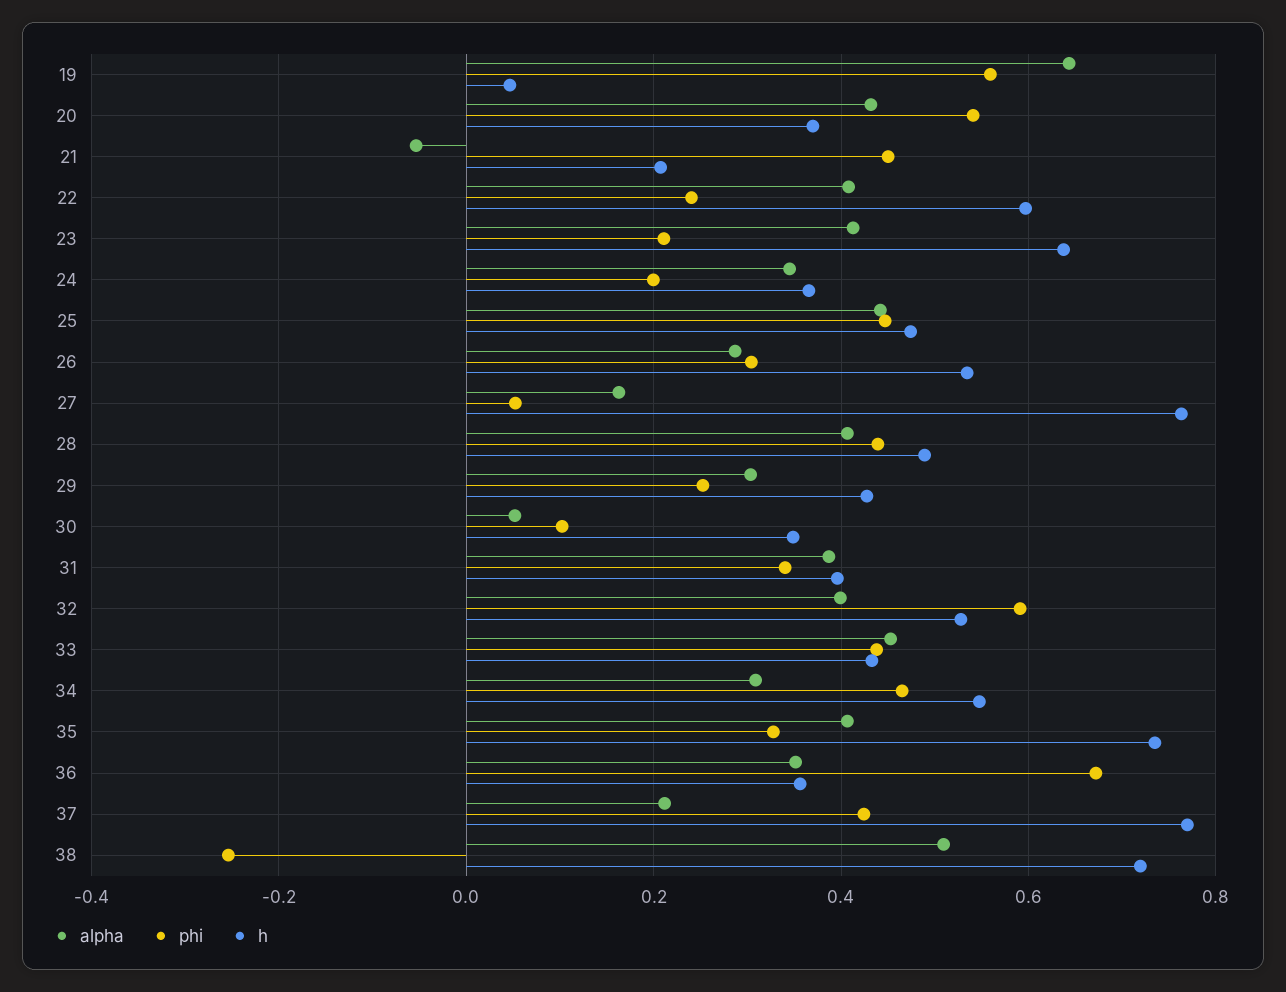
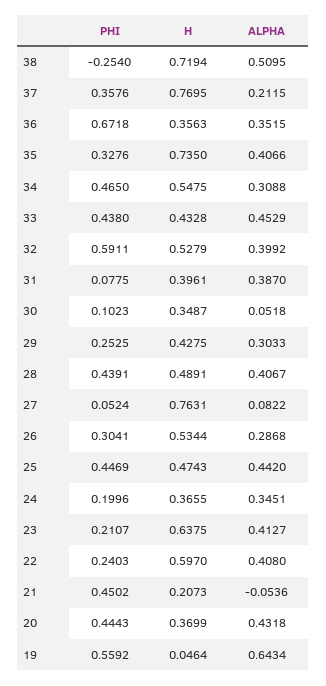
phi, 20: 0.54 -> 0.4443
alpha, 27: 0.16 -> 0.0822
phi, 31: 0.34 -> 0.0775
phi, 37: 0.42 -> 0.3576

